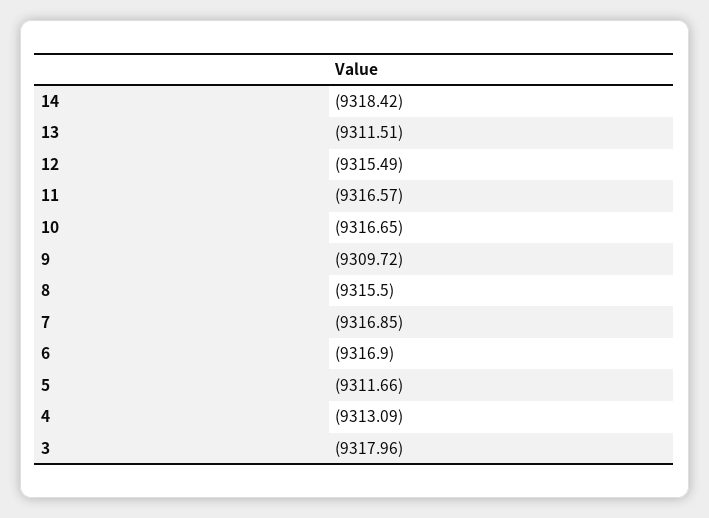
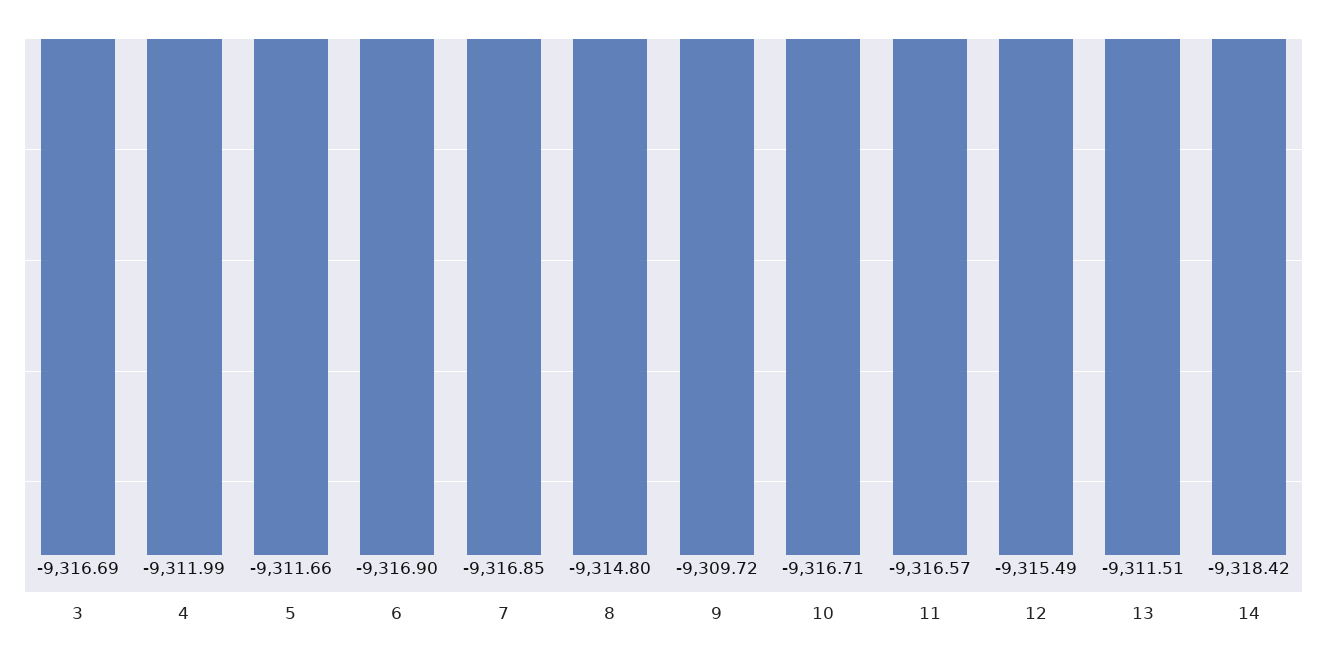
10: -9316.65 -> -9316.71
8: -9315.5 -> -9314.8
4: -9313.09 -> -9311.99
3: -9317.96 -> -9316.69

